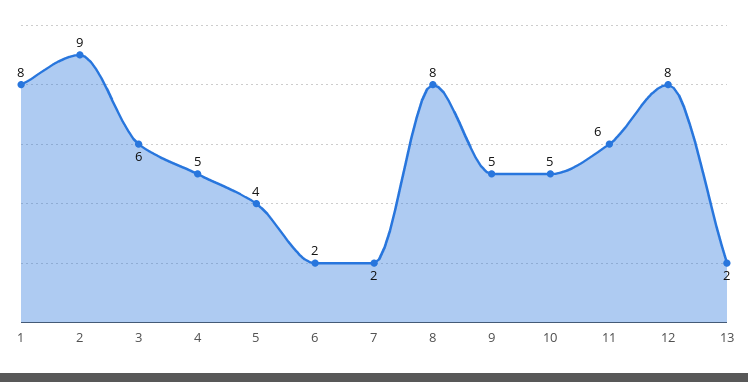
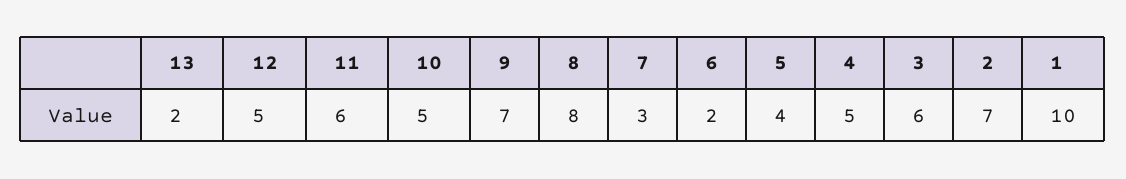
1: 8 -> 10
2: 9 -> 7
7: 2 -> 3
9: 5 -> 7
12: 8 -> 5

